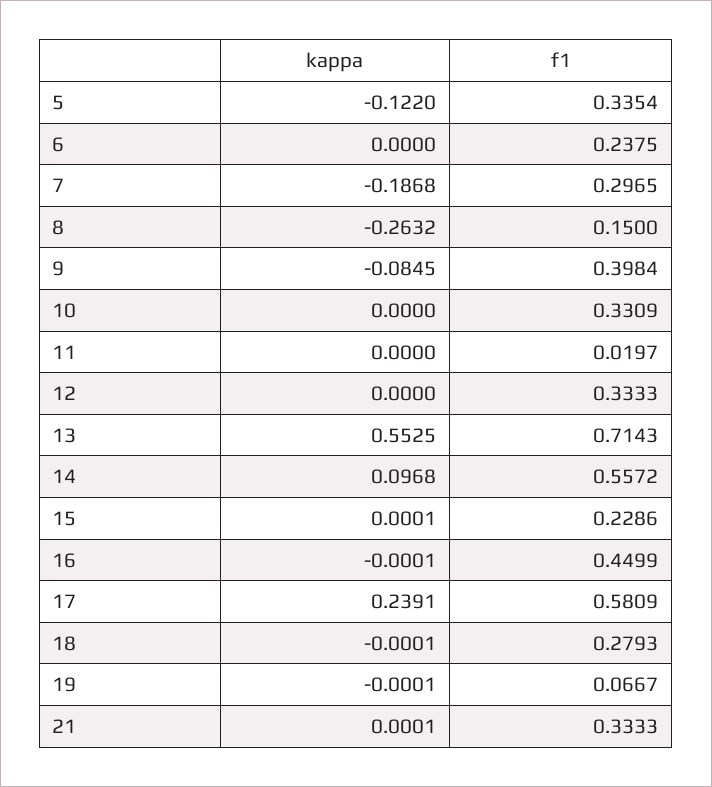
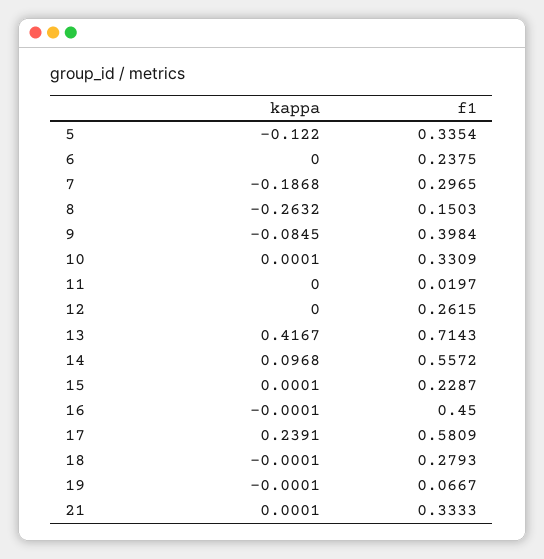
f1, 8: 0.15 -> 0.1503
kappa, 10: 0 -> 0.0001
f1, 12: 0.3333 -> 0.2615
kappa, 13: 0.5525 -> 0.4167
f1, 15: 0.2286 -> 0.2287
f1, 16: 0.4499 -> 0.45

